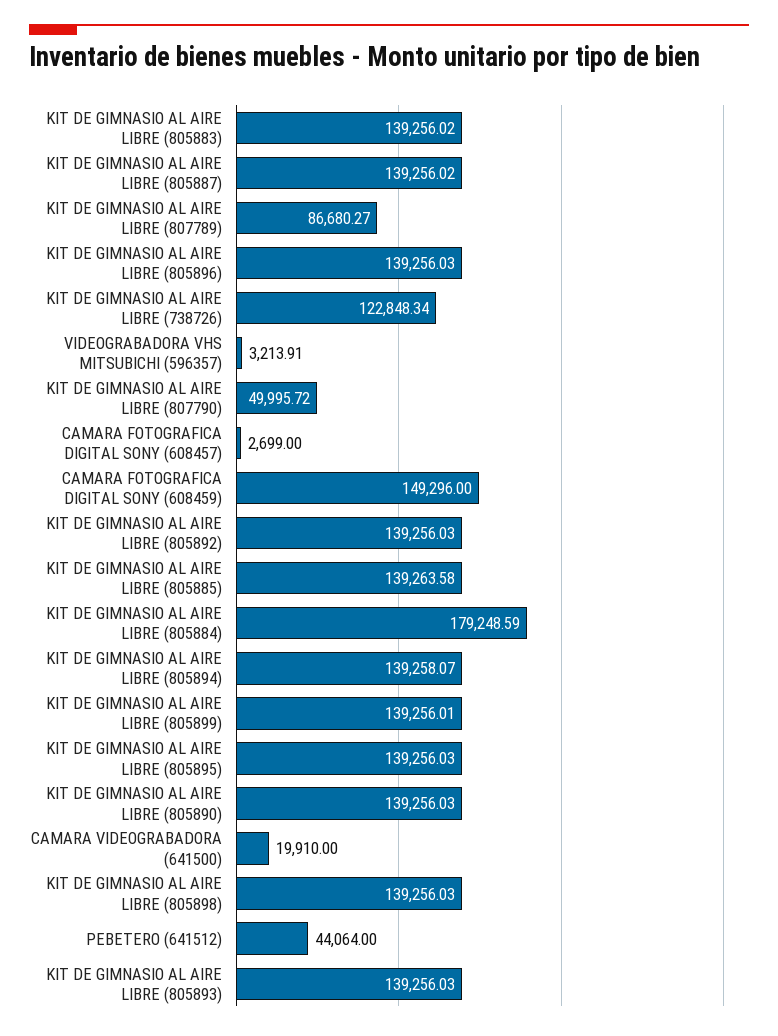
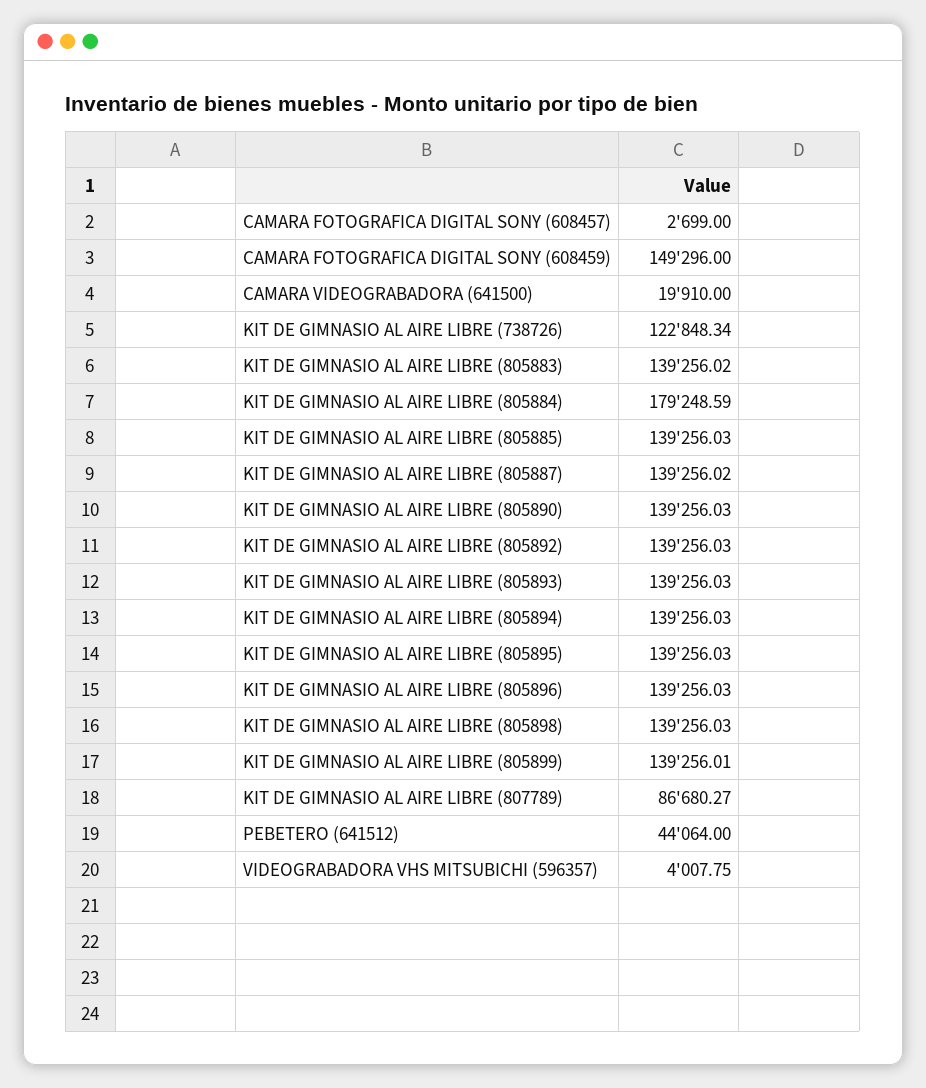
VIDEOGRABADORA VHS MITSUBICHI (596357): 3213.91 -> 4007.75
KIT DE GIMNASIO AL AIRE LIBRE (807790): 49995.72 -> none
KIT DE GIMNASIO AL AIRE LIBRE (805885): 139263.58 -> 139256.03
KIT DE GIMNASIO AL AIRE LIBRE (805894): 139258.07 -> 139256.03

